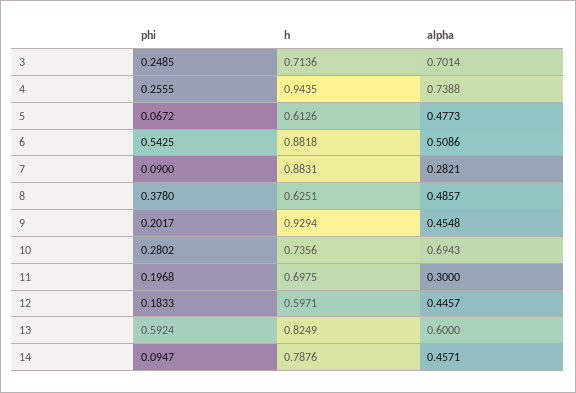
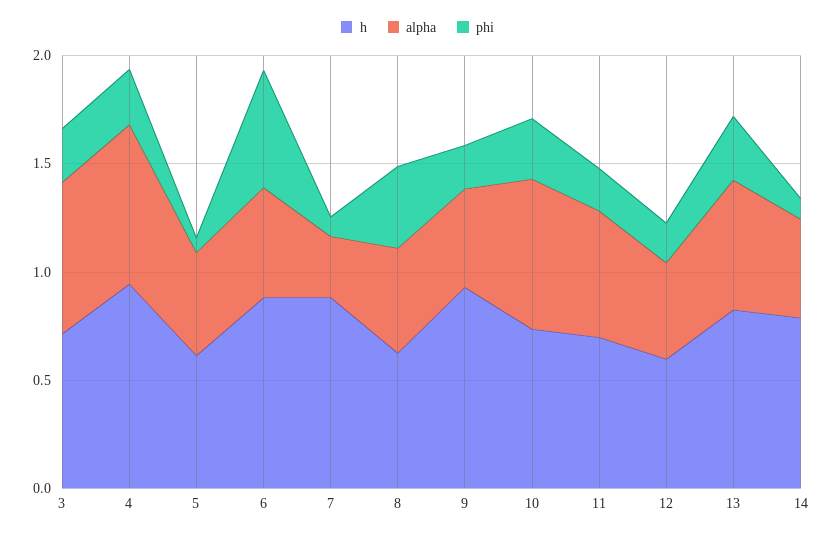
alpha, 11: 0.3 -> 0.6
phi, 13: 0.5924 -> 0.3

